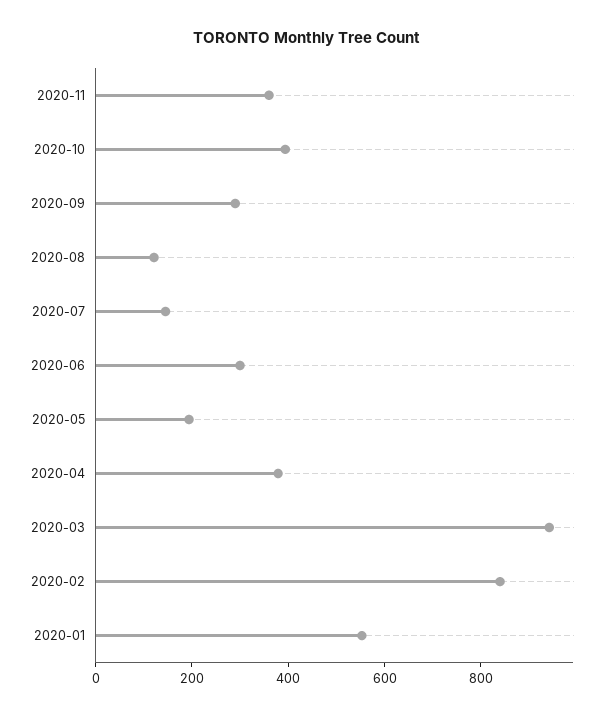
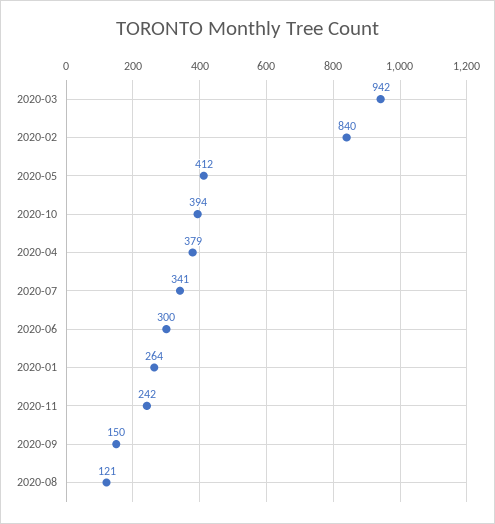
2020-11: 350 -> 242
2020-09: 300 -> 150
2020-07: 150 -> 341
2020-05: 200 -> 412
2020-01: 550 -> 264

